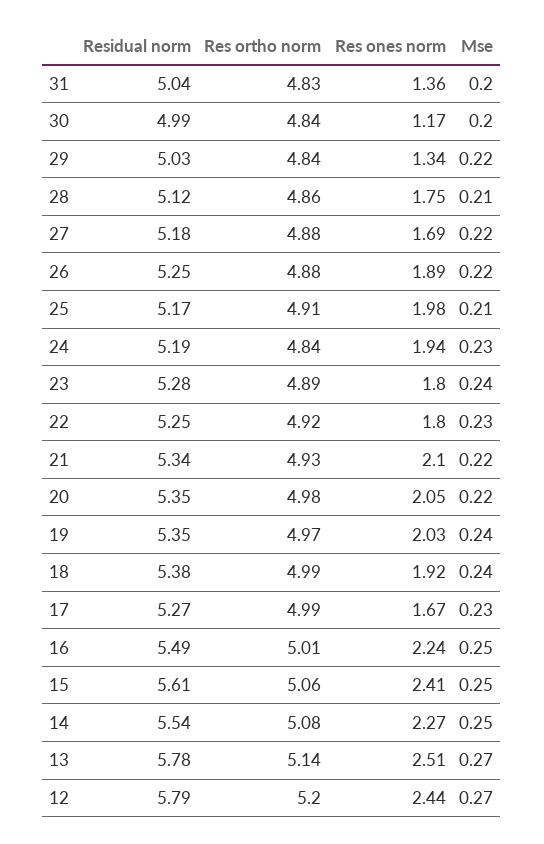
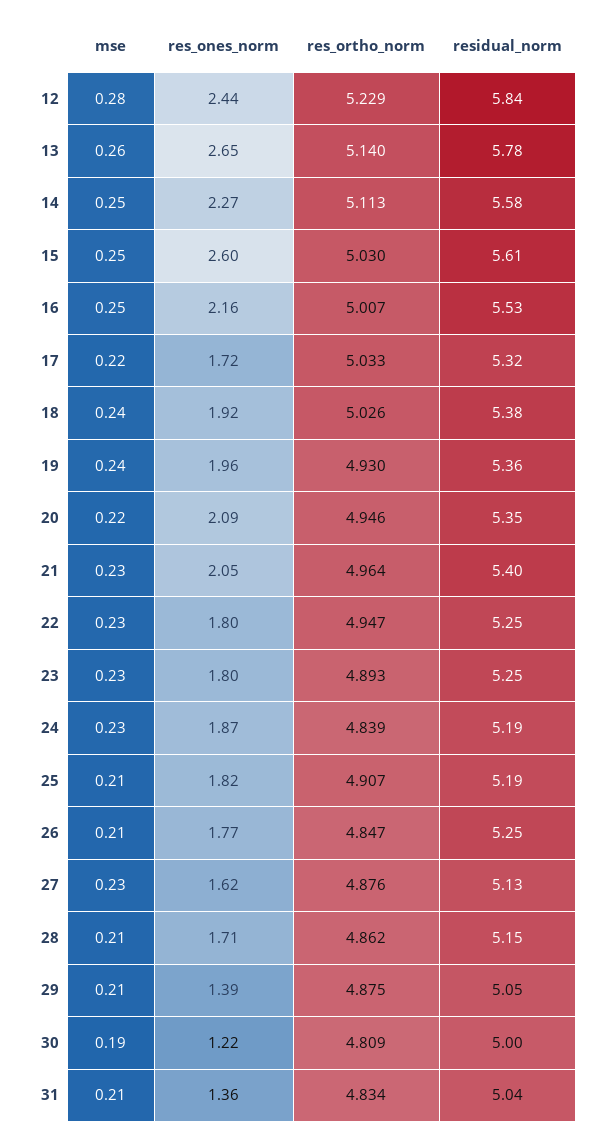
Mse, 31: 0.2 -> 0.21
Residual norm, 30: 4.99 -> 5
Res ortho norm, 30: 4.84 -> 4.809
Res ones norm, 30: 1.17 -> 1.22
Mse, 30: 0.2 -> 0.19
Residual norm, 29: 5.03 -> 5.05
Res ortho norm, 29: 4.84 -> 4.875
Res ones norm, 29: 1.34 -> 1.39
Mse, 29: 0.22 -> 0.21
Residual norm, 28: 5.12 -> 5.15
Res ones norm, 28: 1.75 -> 1.71
Residual norm, 27: 5.18 -> 5.13
Res ones norm, 27: 1.69 -> 1.62
Mse, 27: 0.22 -> 0.23
Res ortho norm, 26: 4.88 -> 4.847
Res ones norm, 26: 1.89 -> 1.77
Mse, 26: 0.22 -> 0.21
Residual norm, 25: 5.17 -> 5.19
Res ones norm, 25: 1.98 -> 1.82
Res ones norm, 24: 1.94 -> 1.87
Residual norm, 23: 5.28 -> 5.25
Mse, 23: 0.24 -> 0.23
Res ortho norm, 22: 4.92 -> 4.947
Residual norm, 21: 5.34 -> 5.4
Res ortho norm, 21: 4.93 -> 4.964
Res ones norm, 21: 2.1 -> 2.05
Mse, 21: 0.22 -> 0.23
Res ortho norm, 20: 4.98 -> 4.946
Res ones norm, 20: 2.05 -> 2.09
Residual norm, 19: 5.35 -> 5.36
Res ortho norm, 19: 4.97 -> 4.93
Res ones norm, 19: 2.03 -> 1.96
Res ortho norm, 18: 4.99 -> 5.026
Residual norm, 17: 5.27 -> 5.32
Res ortho norm, 17: 4.99 -> 5.033
Res ones norm, 17: 1.67 -> 1.72
Mse, 17: 0.23 -> 0.22
Residual norm, 16: 5.49 -> 5.53
Res ones norm, 16: 2.24 -> 2.16
Res ortho norm, 15: 5.06 -> 5.03
Res ones norm, 15: 2.41 -> 2.6
Residual norm, 14: 5.54 -> 5.58
Res ortho norm, 14: 5.08 -> 5.113
Res ones norm, 13: 2.51 -> 2.65
Mse, 13: 0.27 -> 0.26
Residual norm, 12: 5.79 -> 5.84
Res ortho norm, 12: 5.2 -> 5.229
Mse, 12: 0.27 -> 0.28

